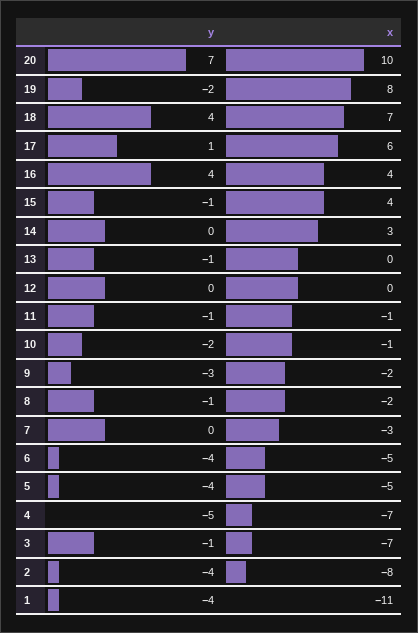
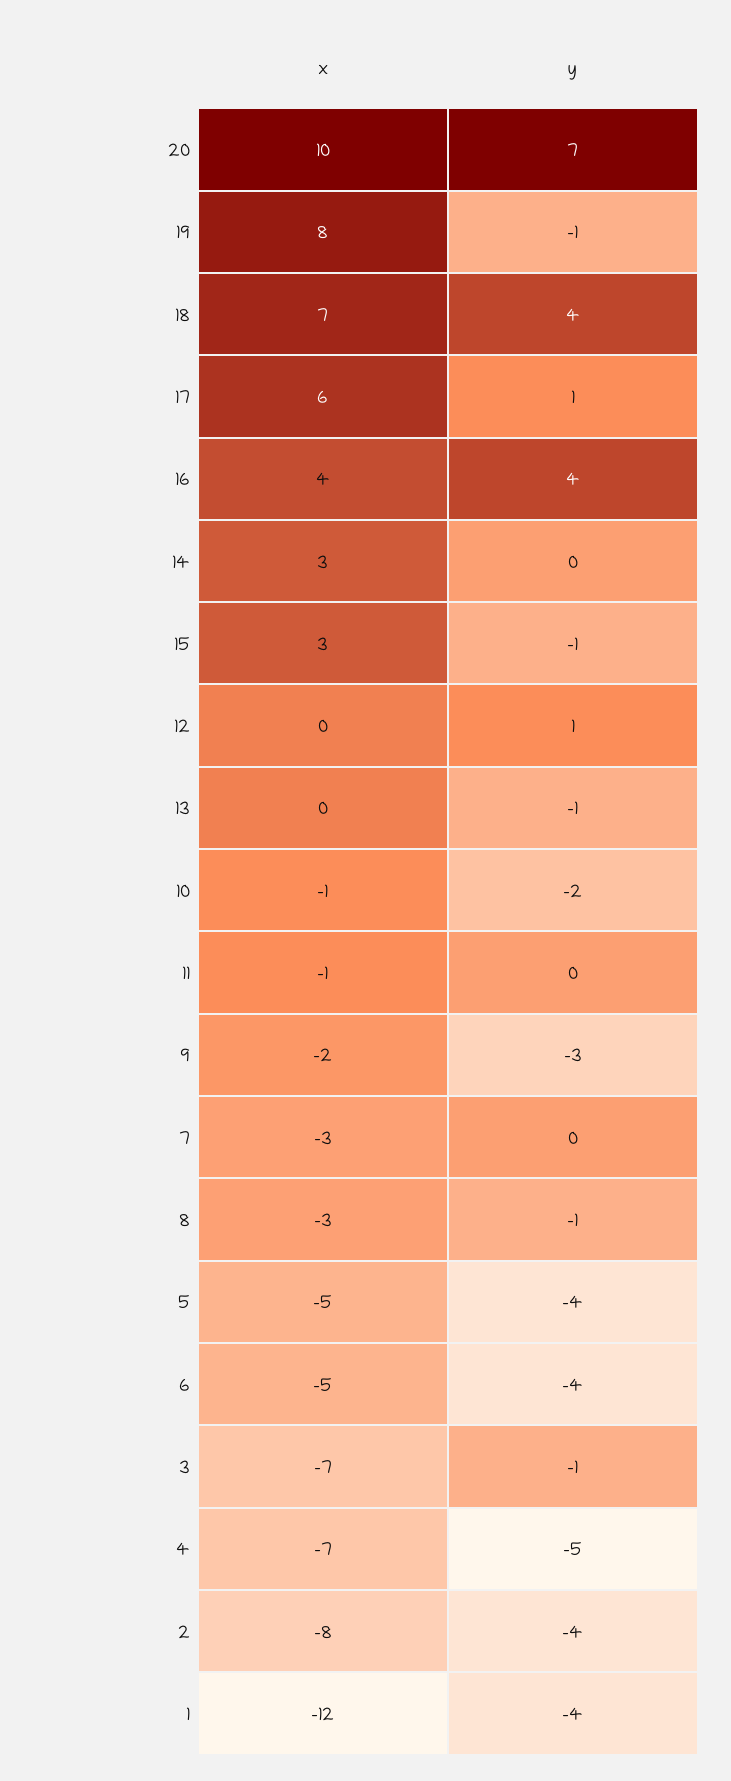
y, 19: -2 -> -1
x, 15: 4 -> 3
y, 12: 0 -> 1
y, 11: -1 -> 0
x, 8: -2 -> -3
x, 1: -11 -> -12

